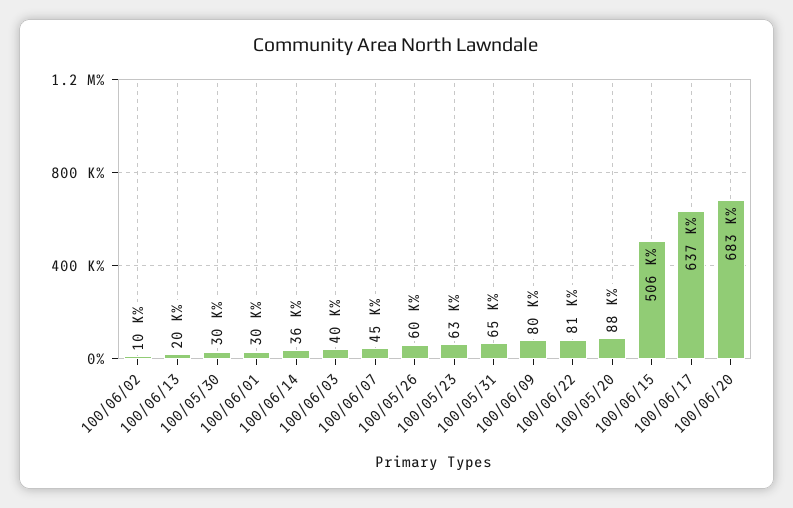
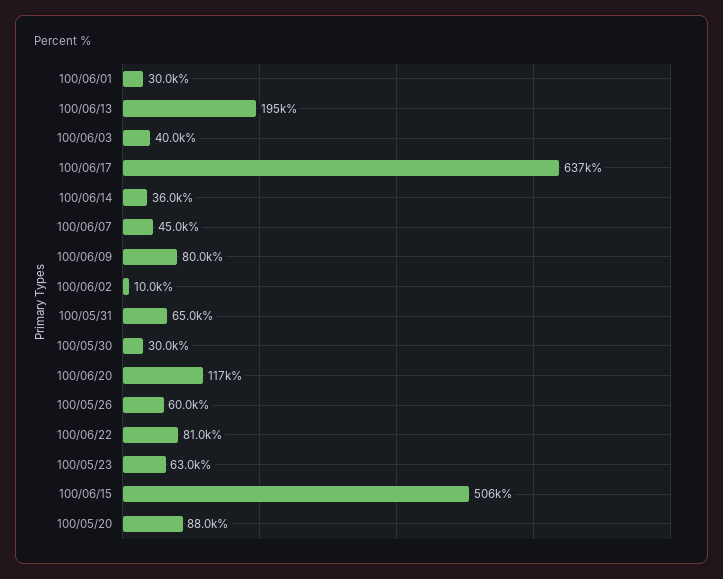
100/06/13: 20000 -> 195000
100/06/20: 683000 -> 117000

